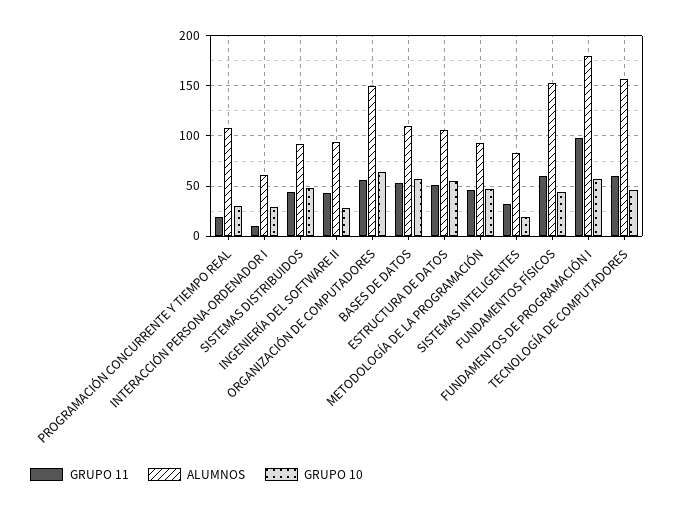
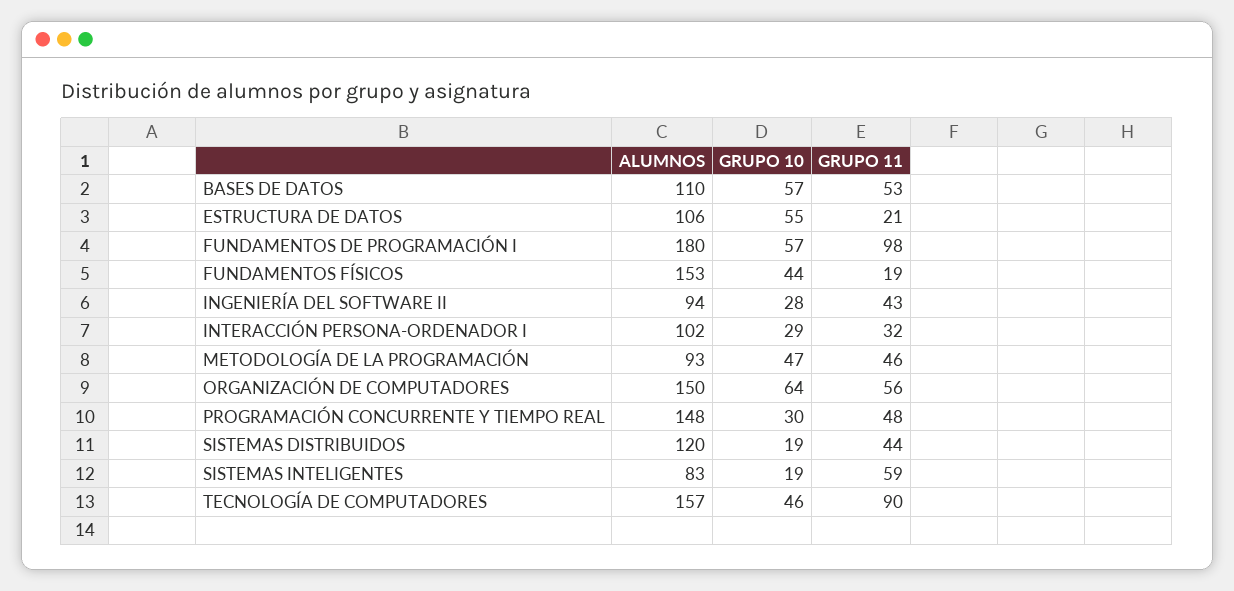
GRUPO 11, PROGRAMACIÓN CONCURRENTE Y TIEMPO REAL: 20 -> 48
ALUMNOS, PROGRAMACIÓN CONCURRENTE Y TIEMPO REAL: 110 -> 148
GRUPO 11, INTERACCIÓN PERSONA-ORDENADOR I: 10 -> 32
ALUMNOS, INTERACCIÓN PERSONA-ORDENADOR I: 60 -> 102
ALUMNOS, SISTEMAS DISTRIBUIDOS: 90 -> 120
GRUPO 10, SISTEMAS DISTRIBUIDOS: 50 -> 19
GRUPO 11, ESTRUCTURA DE DATOS: 50 -> 21
GRUPO 11, SISTEMAS INTELIGENTES: 30 -> 59
GRUPO 11, FUNDAMENTOS FÍSICOS: 60 -> 19
GRUPO 11, TECNOLOGÍA DE COMPUTADORES: 60 -> 90

